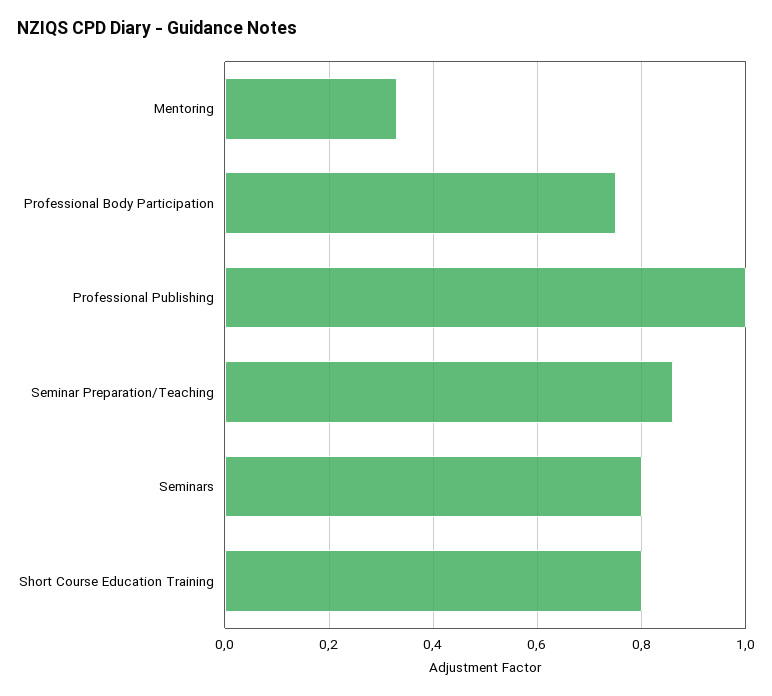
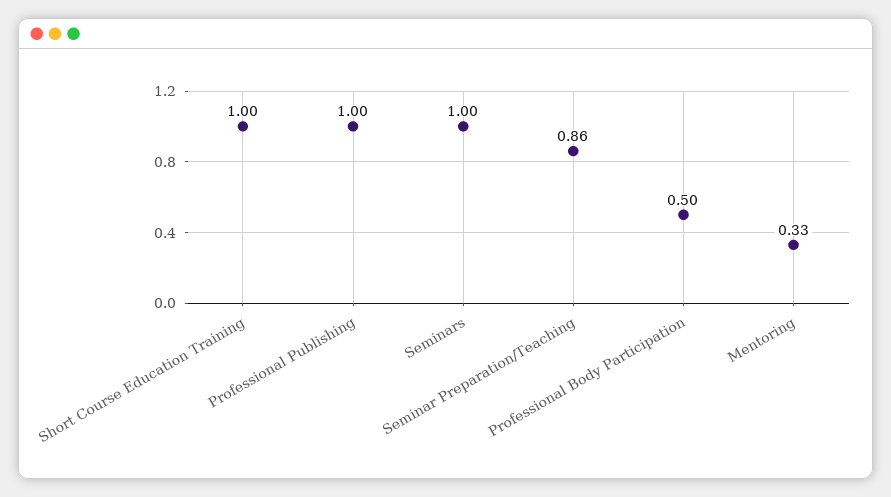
Professional Body Participation: 0.75 -> 0.5
Seminars: 0.8 -> 1
Short Course Education Training: 0.8 -> 1

